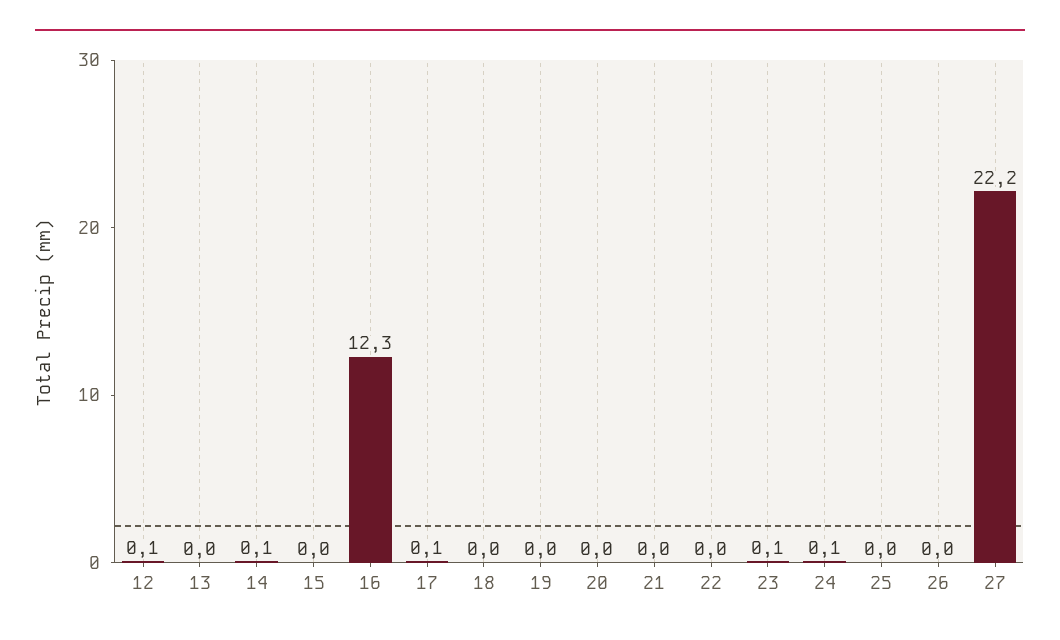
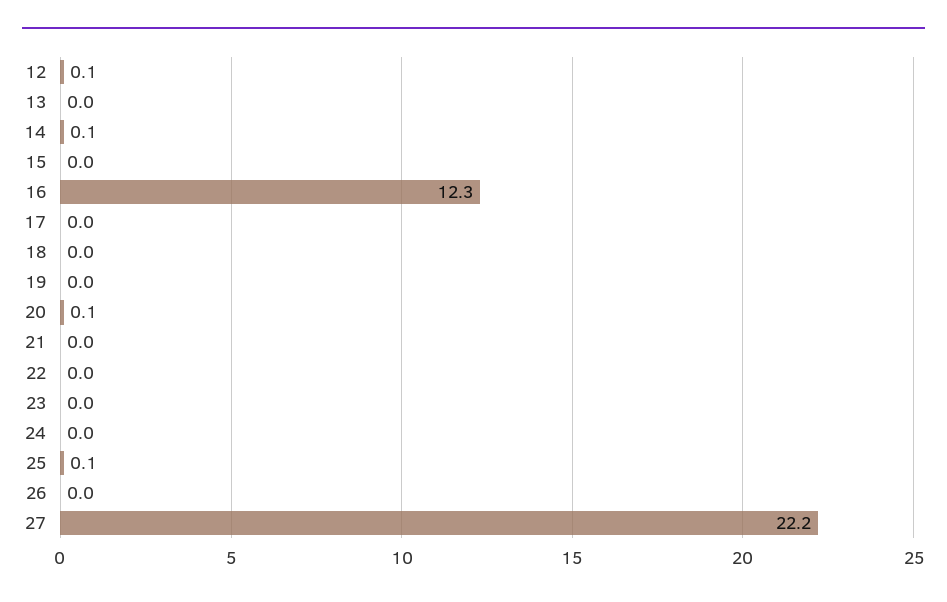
17: 0.1 -> 0
20: 0 -> 0.1
23: 0.1 -> 0
24: 0.1 -> 0
25: 0 -> 0.1

